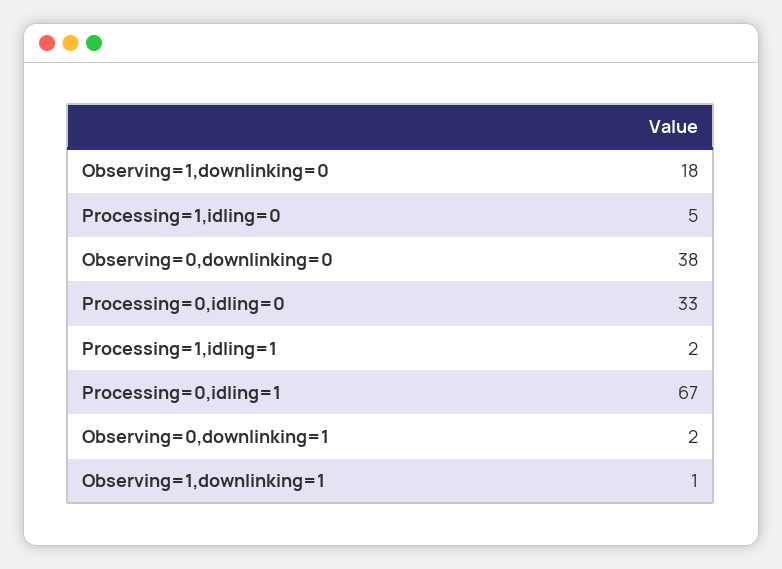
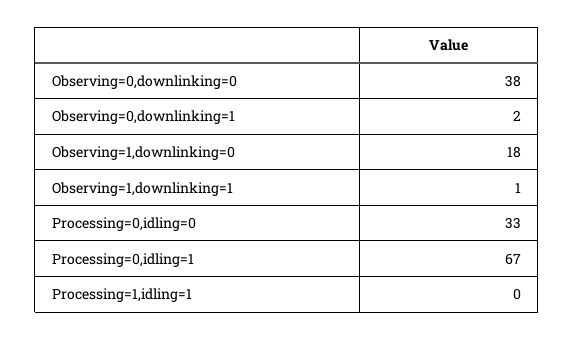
Processing=1,idling=0: 5 -> none
Processing=1,idling=1: 2 -> 0

